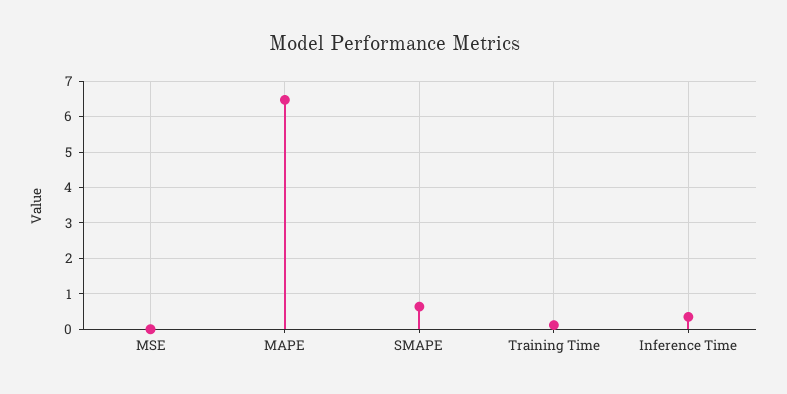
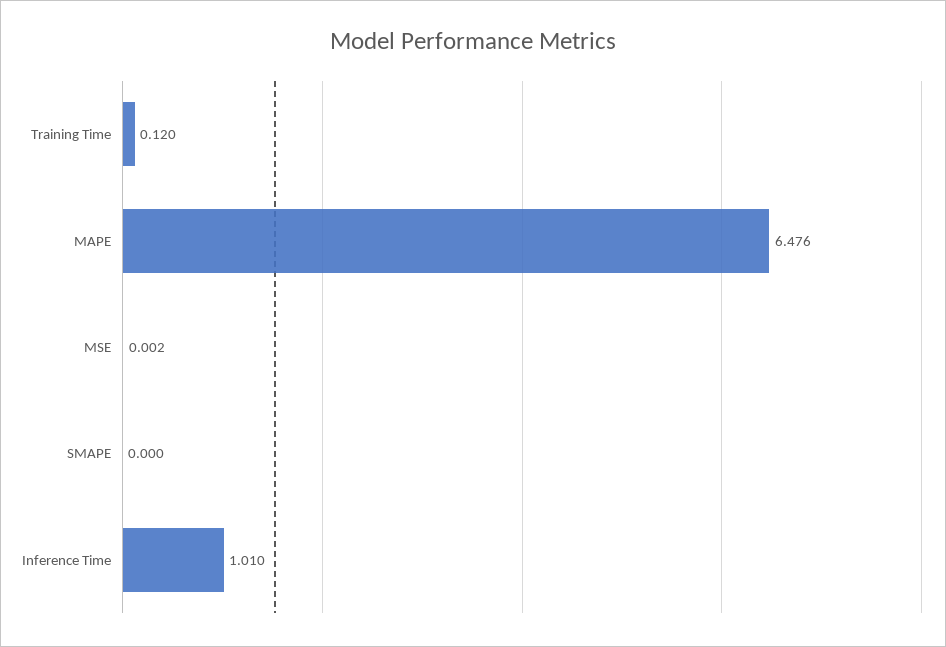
SMAPE: 0.6 -> 0
Inference Time: 0.4 -> 1.01

